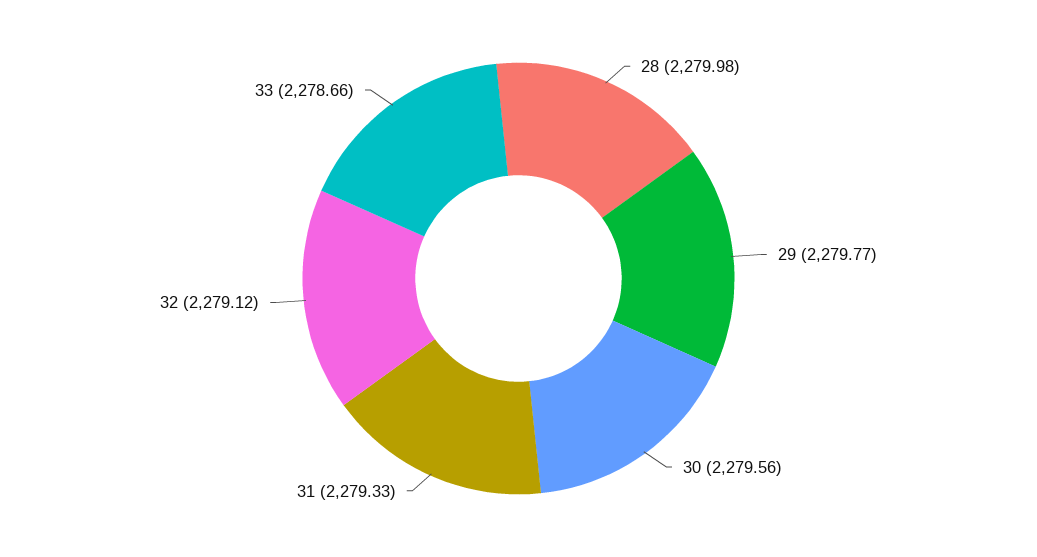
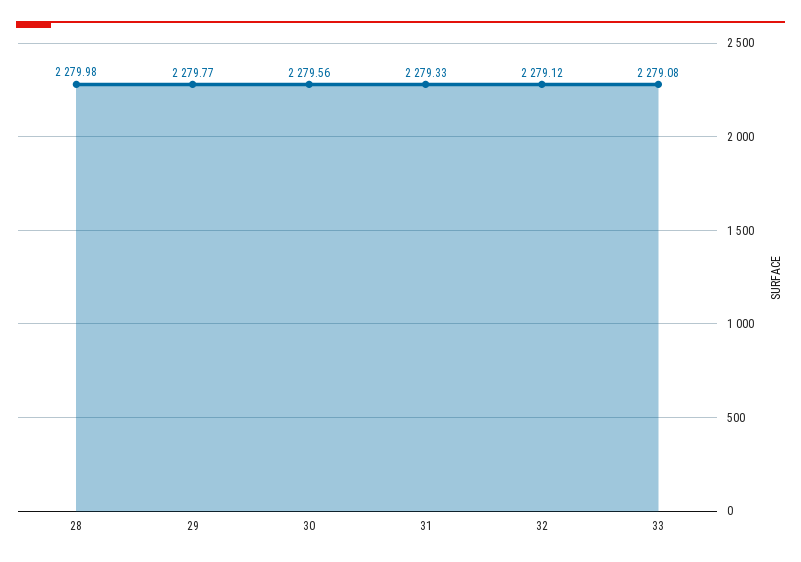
33: 2278.66 -> 2279.08

